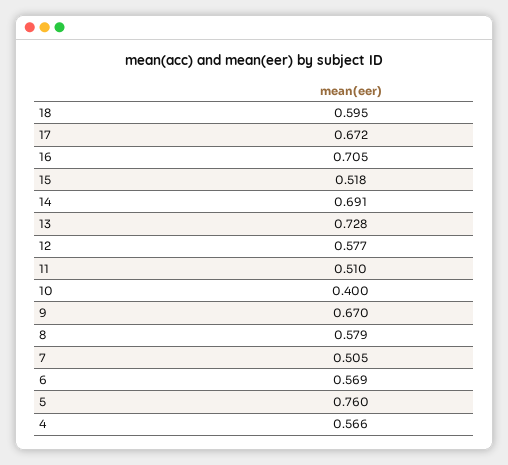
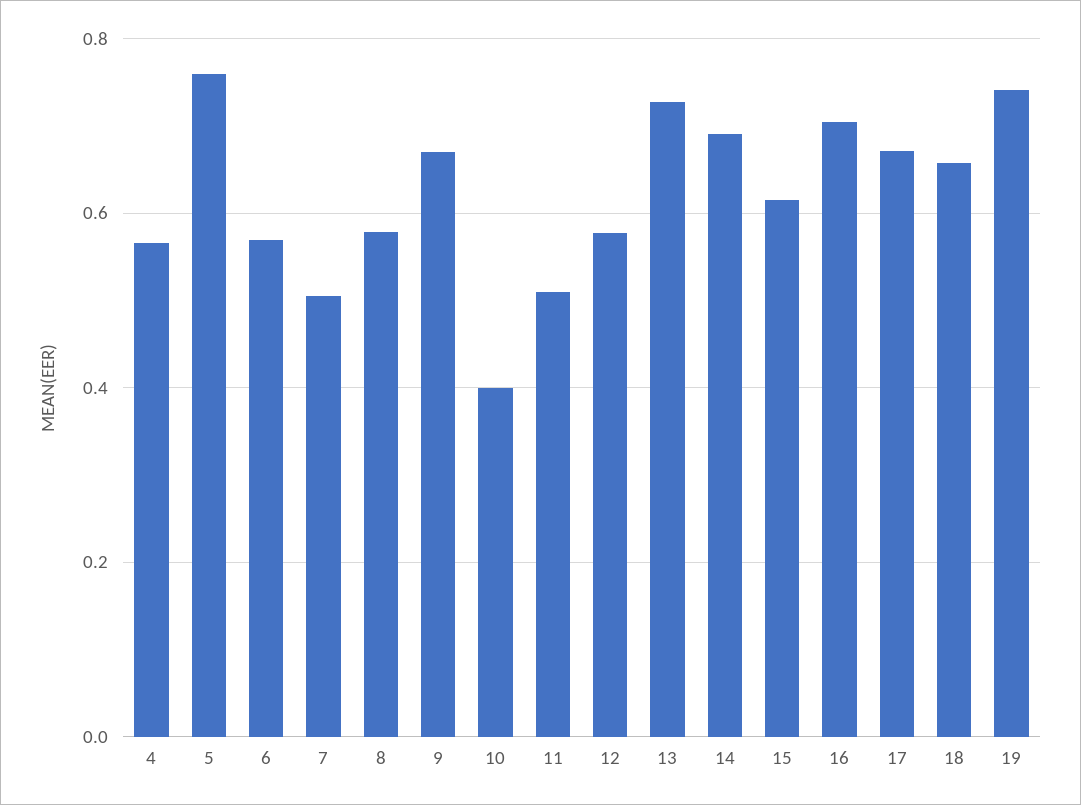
18: 0.595 -> 0.66
15: 0.518 -> 0.62
19: none -> 0.74

